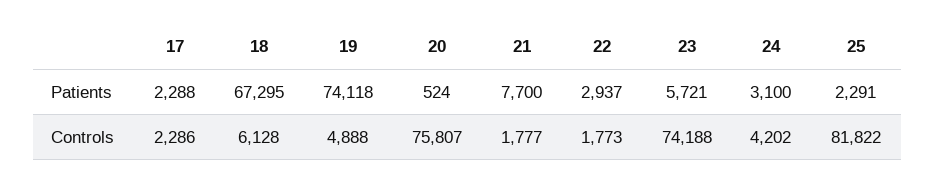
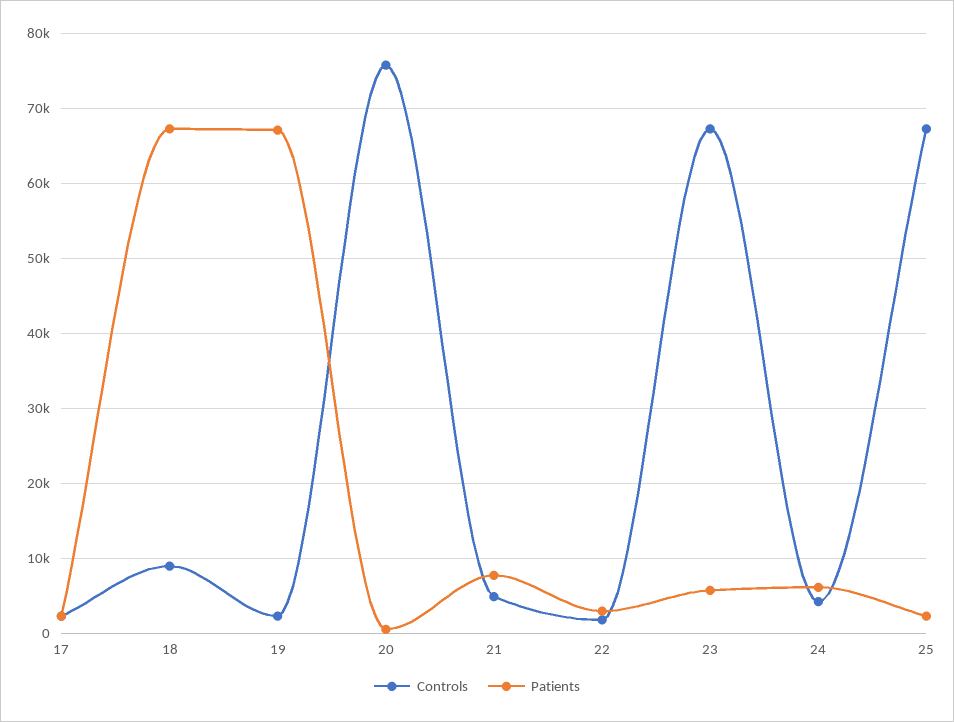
Patients, 19: 74118 -> 67000
Patients, 24: 3100 -> 6000
Controls, 18: 6128 -> 9000
Controls, 19: 4888 -> 2000
Controls, 21: 1777 -> 5000
Controls, 23: 74188 -> 67000
Controls, 25: 81822 -> 67000

